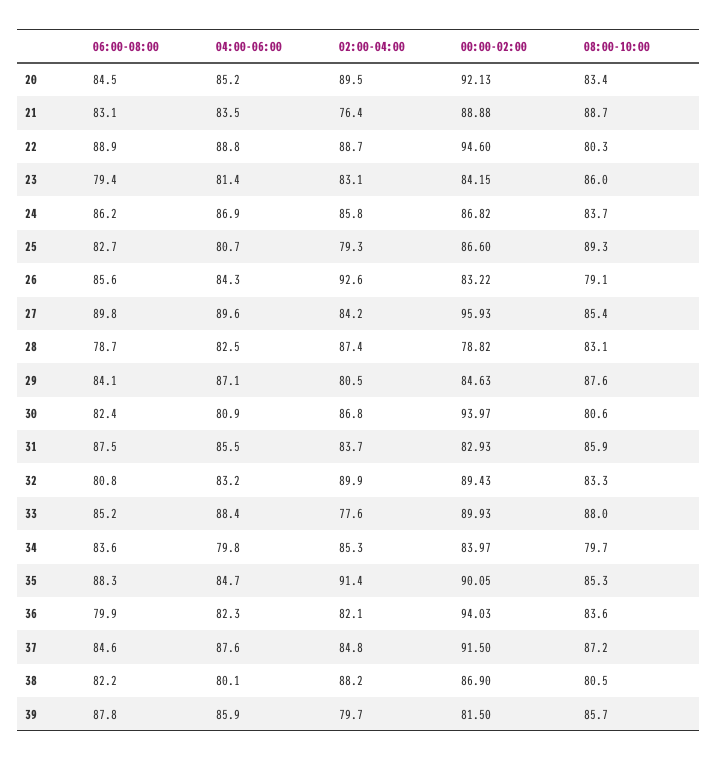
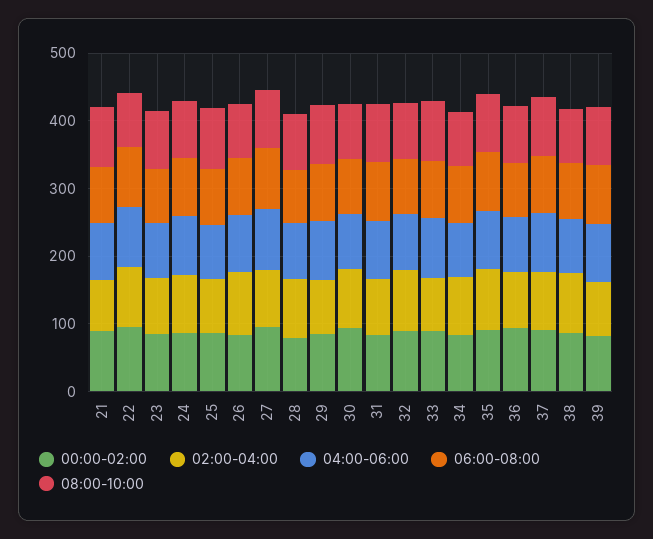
06:00-08:00, 20: 84.5 -> none
04:00-06:00, 20: 85.2 -> none
02:00-04:00, 20: 89.5 -> none
00:00-02:00, 20: 92.13 -> none
08:00-10:00, 20: 83.4 -> none

